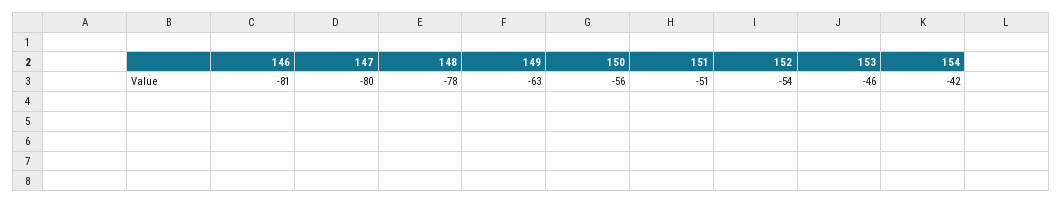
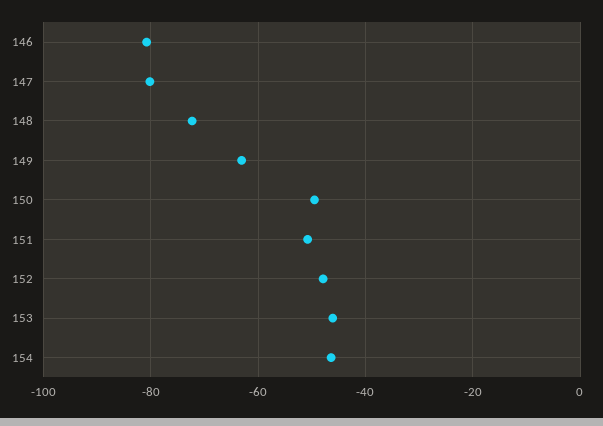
148: -78 -> -72
150: -56 -> -50
152: -54 -> -48
154: -42 -> -46

